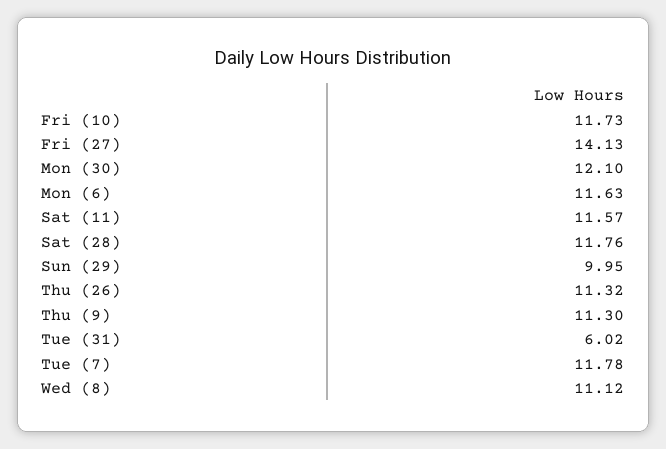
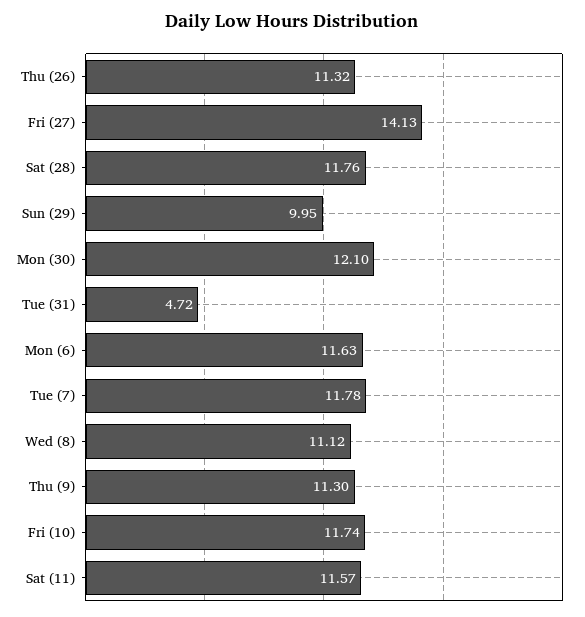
Fri (10): 11.73 -> 11.74
Tue (31): 6.02 -> 4.72

